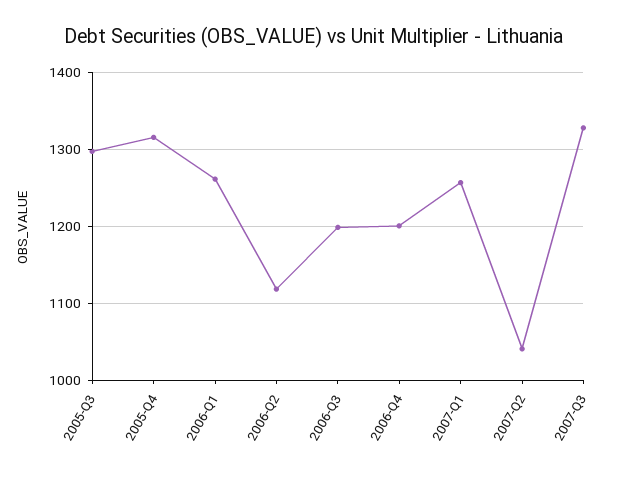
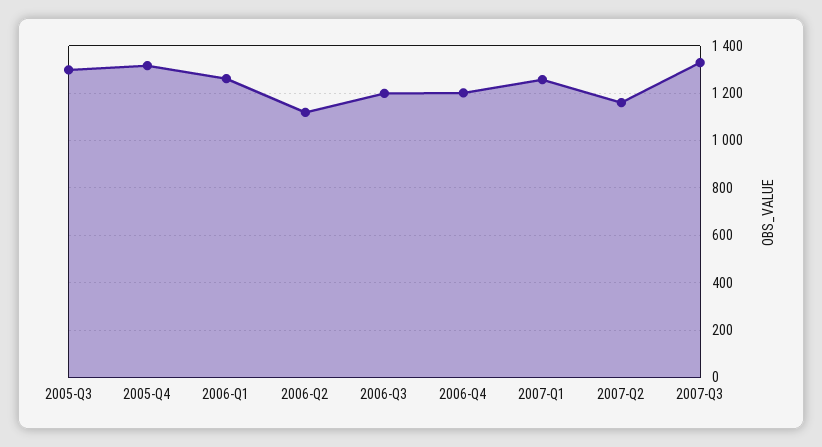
2007-Q2: 1040 -> 1150

